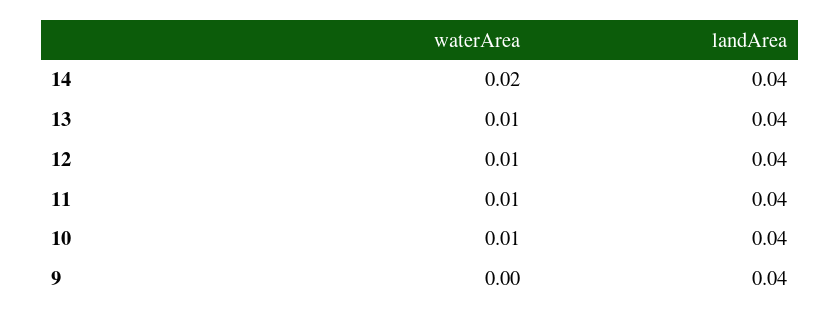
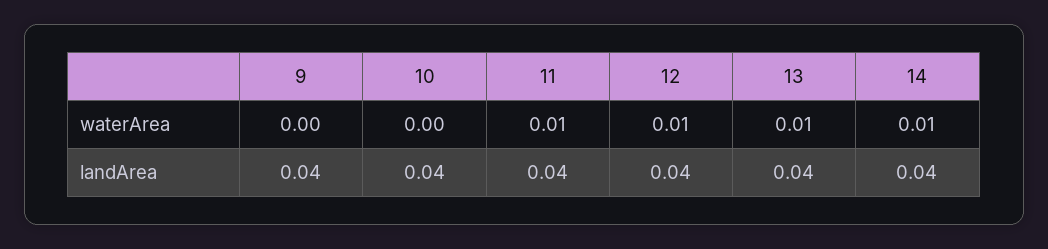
waterArea, 14: 0.02 -> 0.01
waterArea, 10: 0.01 -> 0

